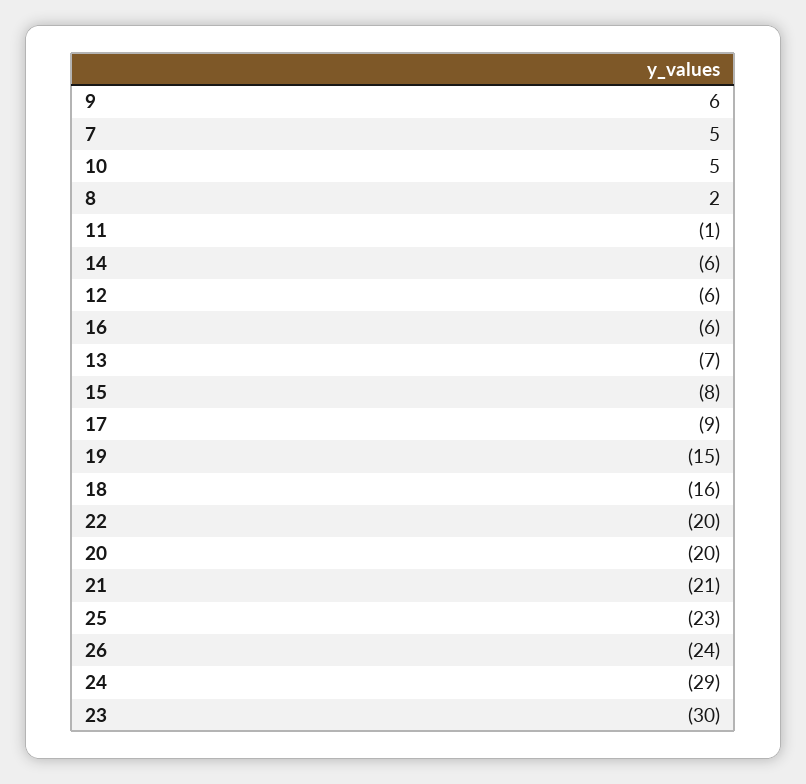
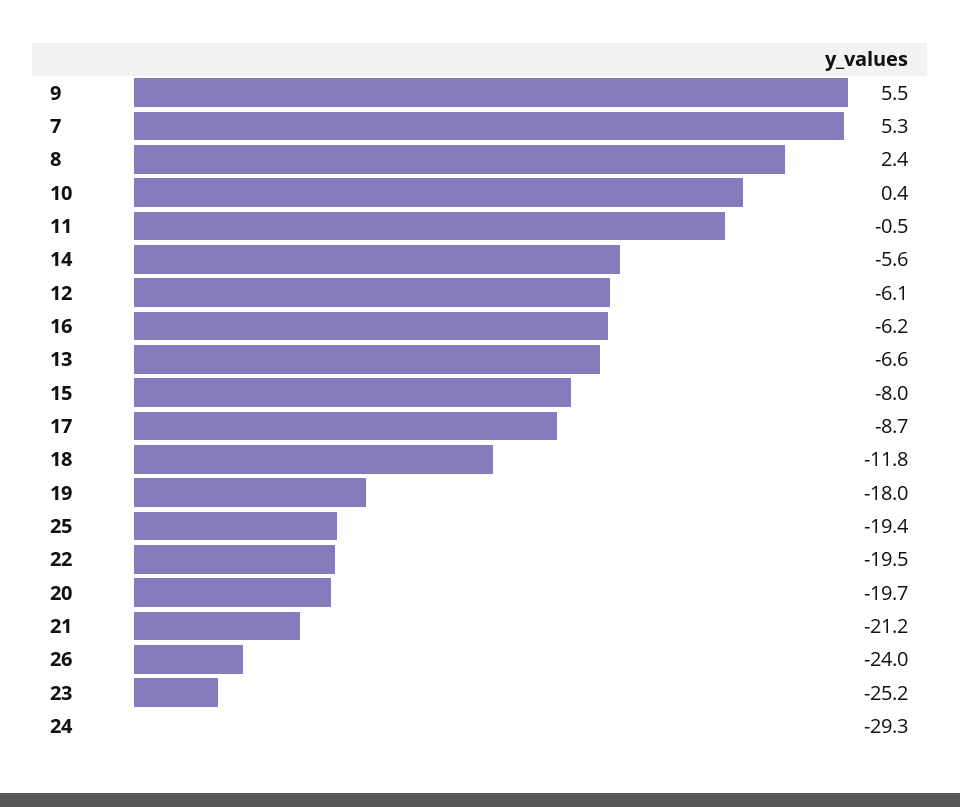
10: 5 -> 0.4
19: -15 -> -18
18: -16 -> -11.8
25: -23 -> -19.4
23: -30 -> -25.2

